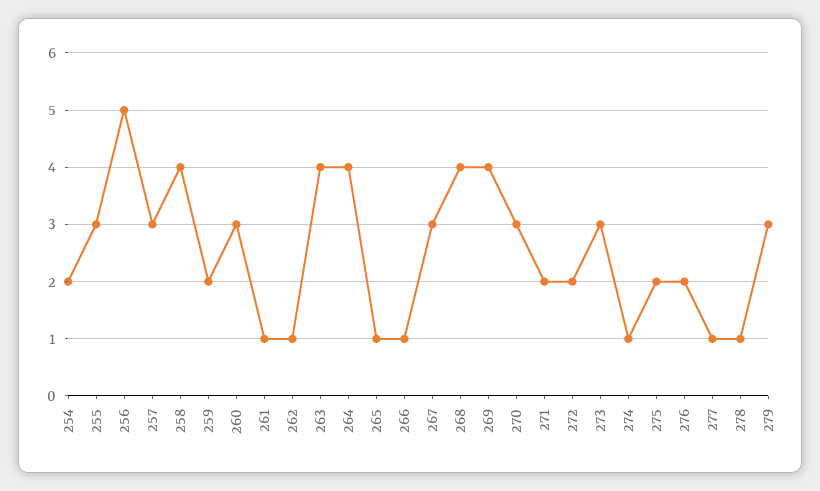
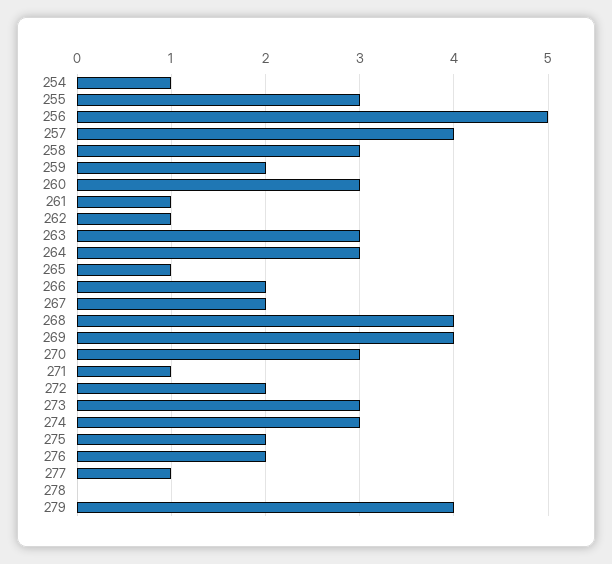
254: 2 -> 1
257: 3 -> 4
258: 4 -> 3
263: 4 -> 3
264: 4 -> 3
266: 1 -> 2
267: 3 -> 2
271: 2 -> 1
274: 1 -> 3
278: 1 -> 0
279: 3 -> 4

